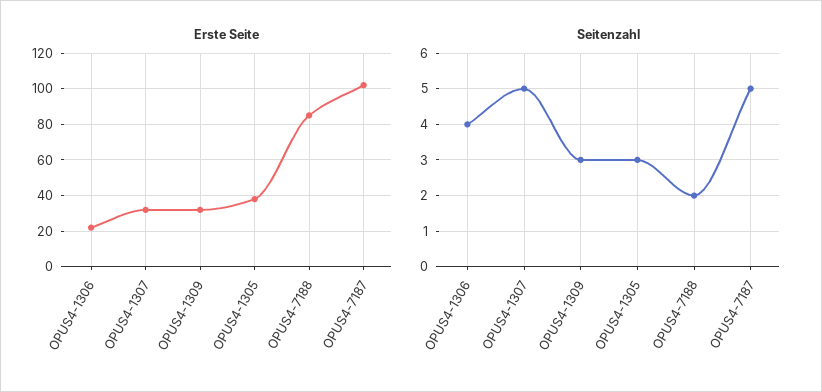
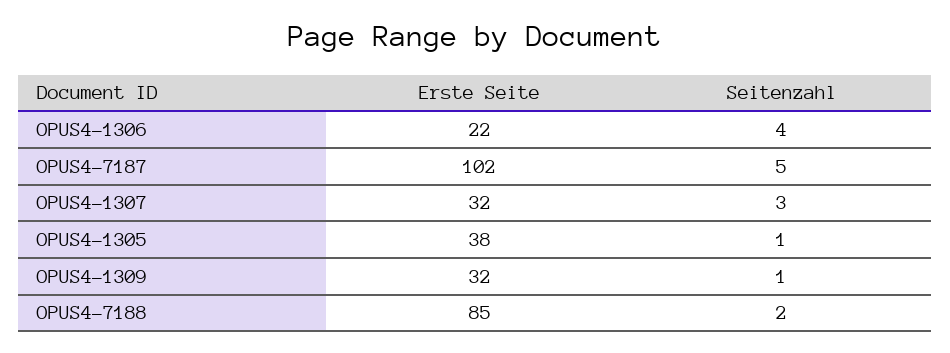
Seitenzahl, OPUS4-1307: 5 -> 3
Seitenzahl, OPUS4-1309: 3 -> 1
Seitenzahl, OPUS4-1305: 3 -> 1

